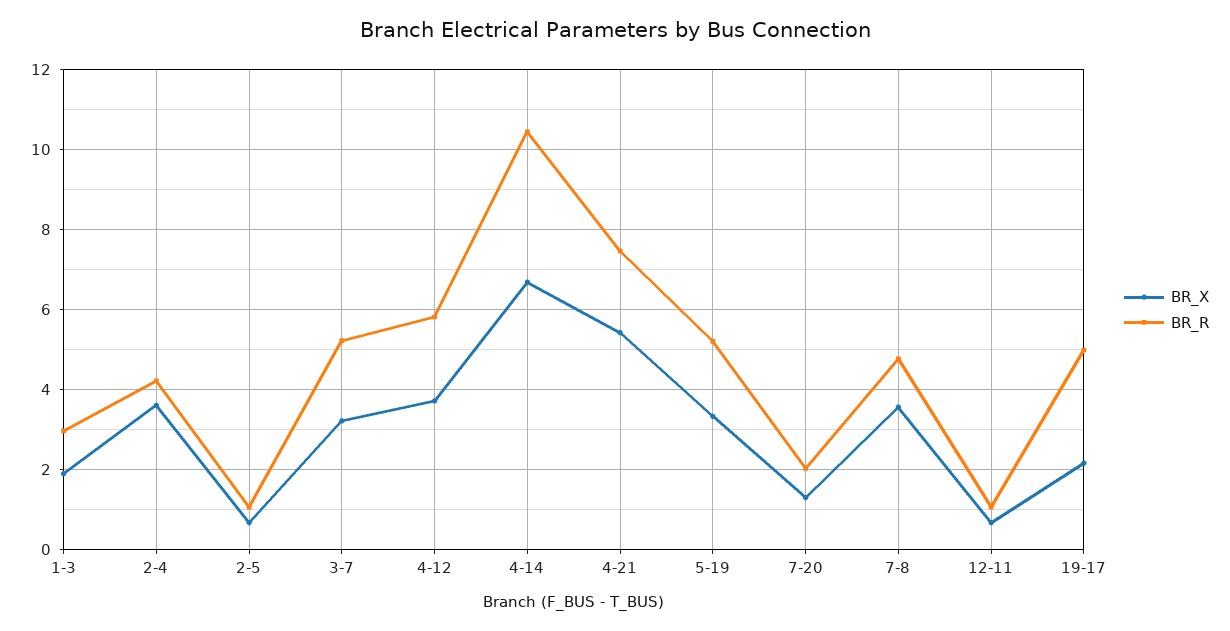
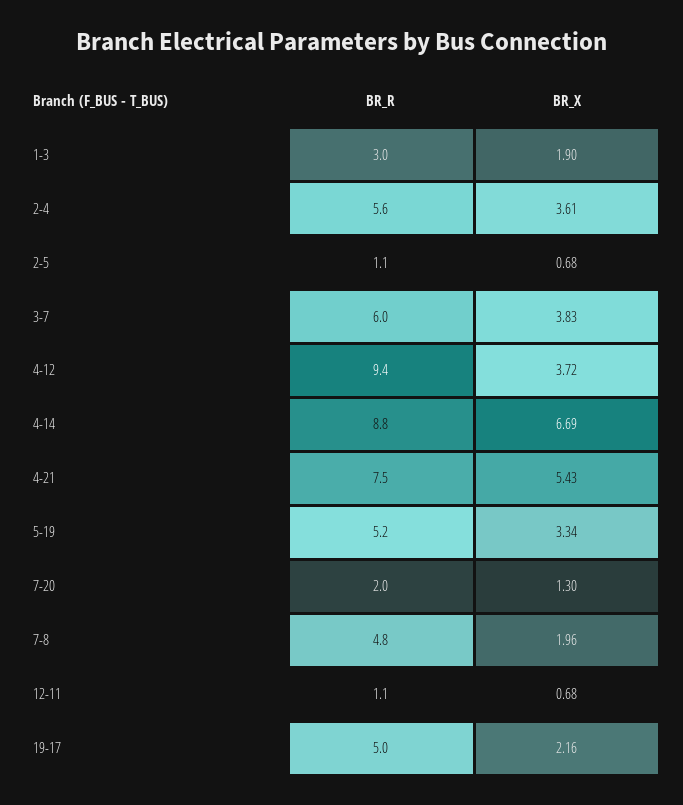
BR_R, 2-4: 4.2 -> 5.6
BR_X, 3-7: 3.2 -> 3.83
BR_R, 3-7: 5.2 -> 6
BR_R, 4-12: 5.8 -> 9.4
BR_R, 4-14: 10.4 -> 8.8
BR_X, 7-8: 3.6 -> 1.96

